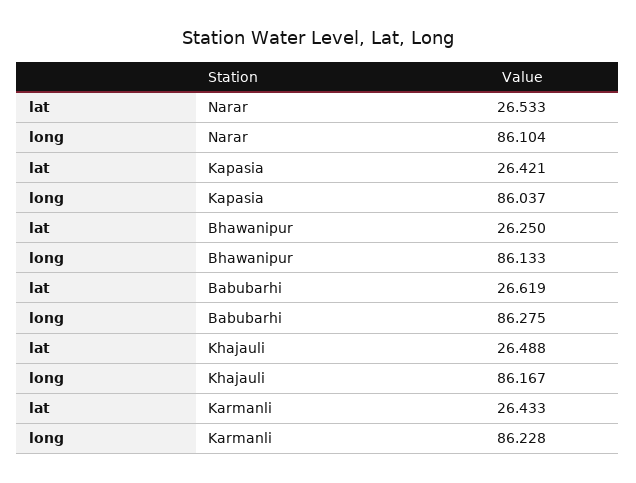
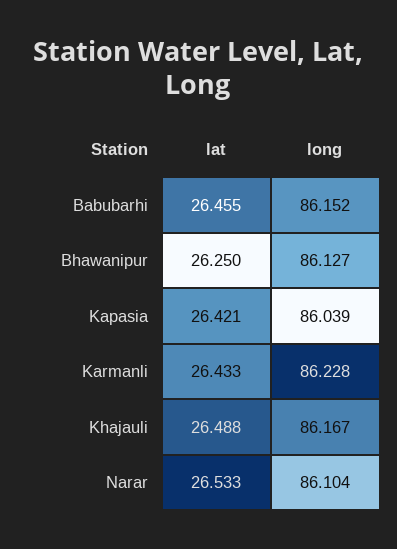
long, Kapasia: 86.037 -> 86.039
long, Bhawanipur: 86.133 -> 86.127
lat, Babubarhi: 26.619 -> 26.455
long, Babubarhi: 86.275 -> 86.152

